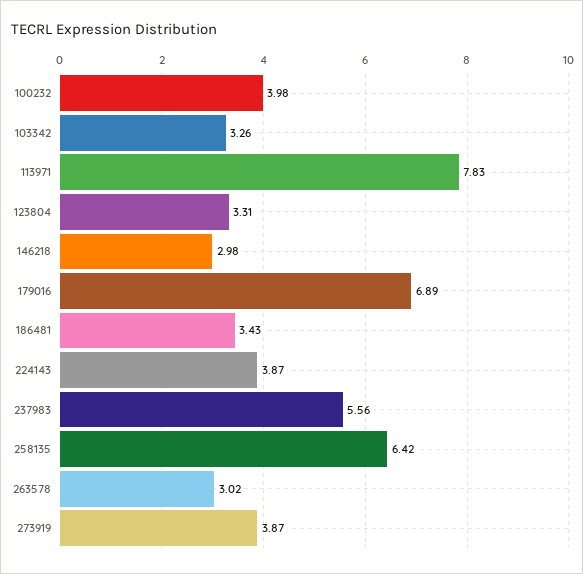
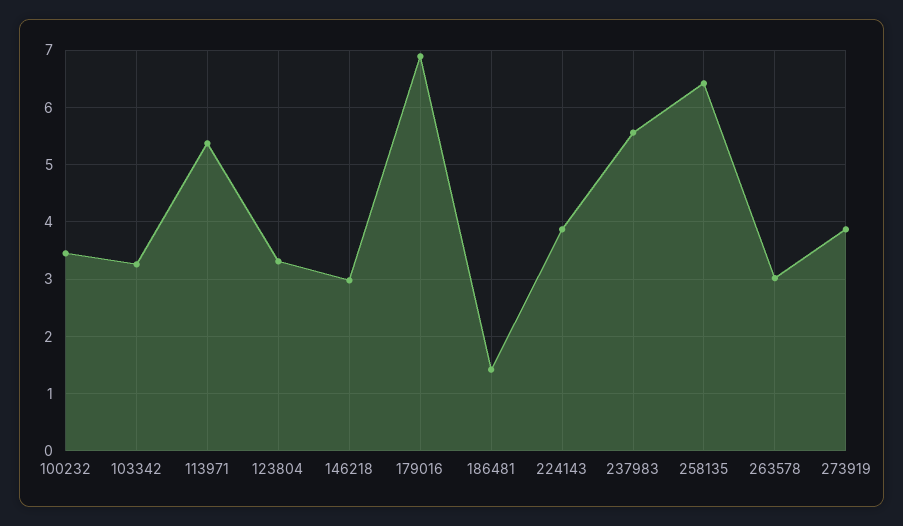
100232: 3.98 -> 3.4
113971: 7.83 -> 5.4
186481: 3.43 -> 1.4

